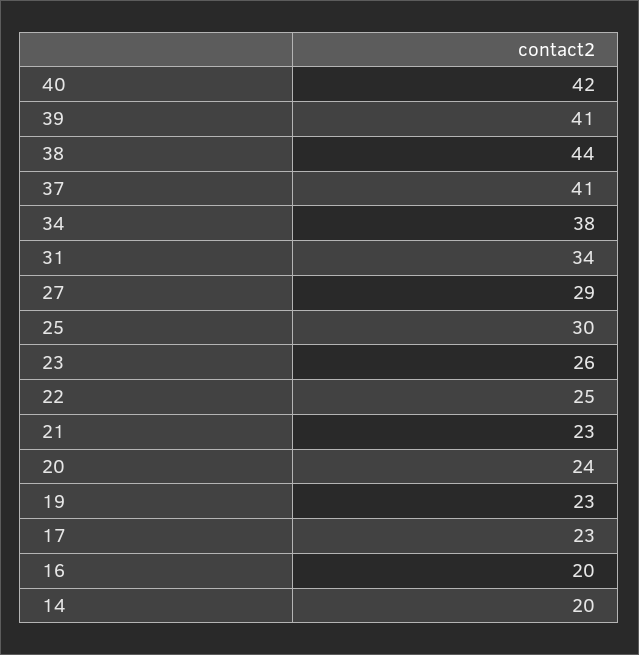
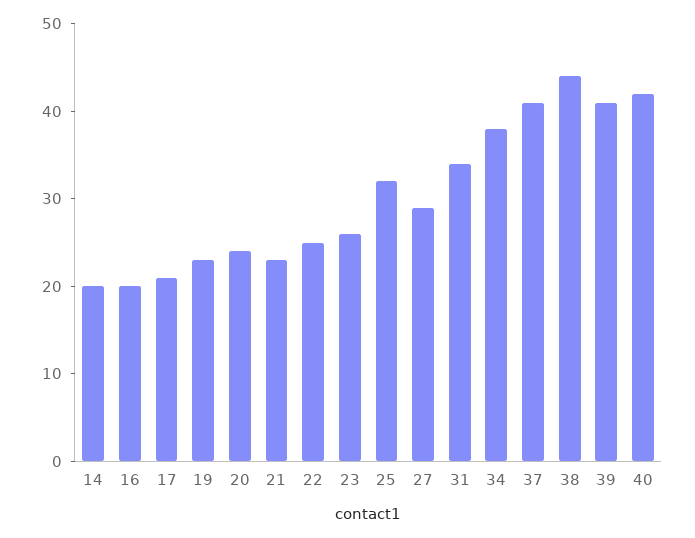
25: 30 -> 32
17: 23 -> 21

